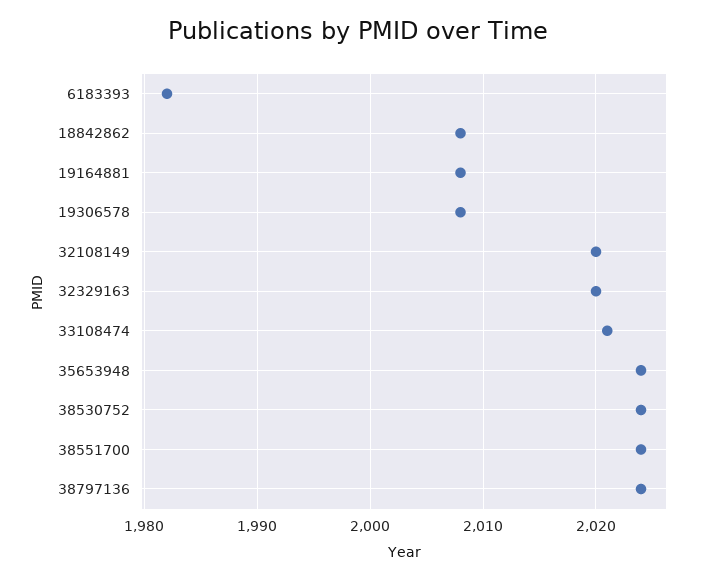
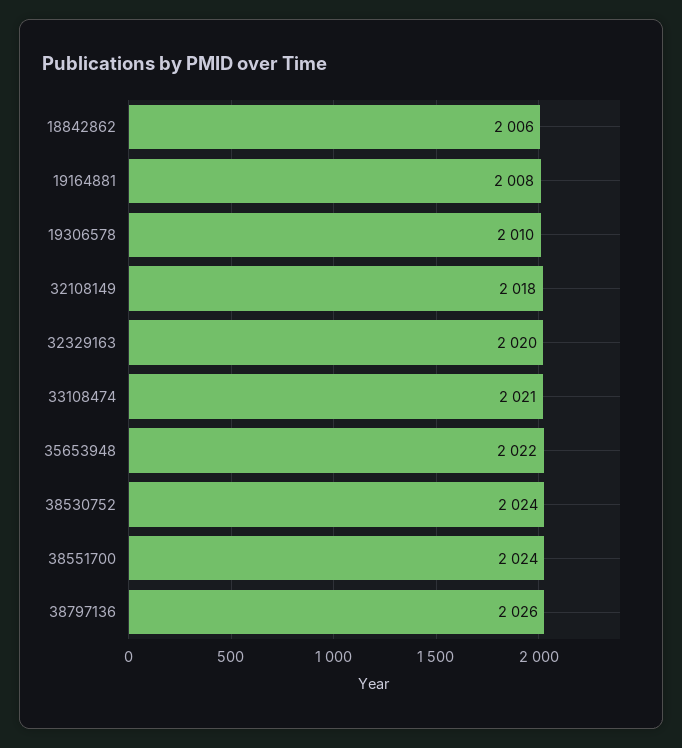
6183393: 1982 -> none
18842862: 2008 -> 2006
19306578: 2008 -> 2010
32108149: 2020 -> 2018
35653948: 2024 -> 2022
38797136: 2024 -> 2026

